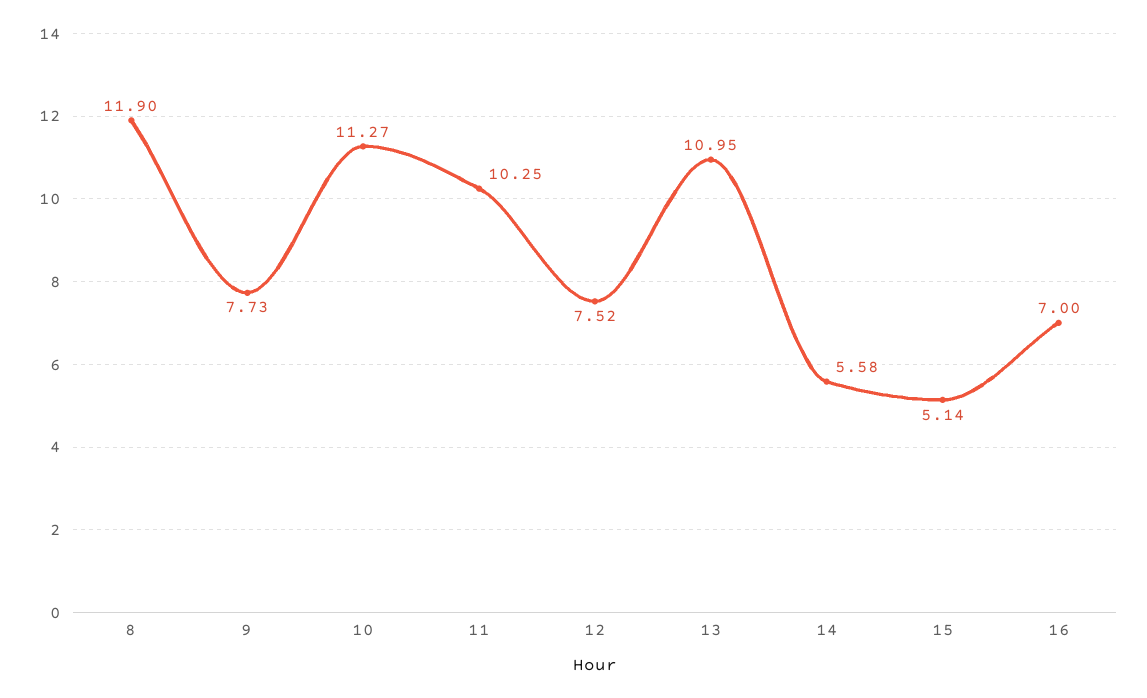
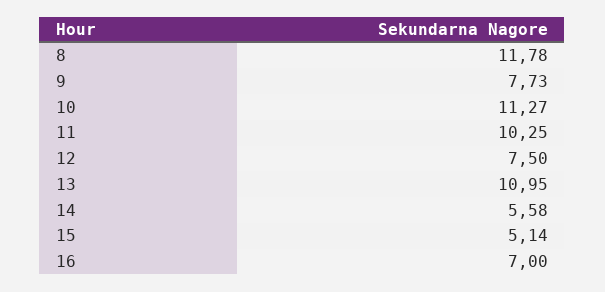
8: 11.9 -> 11.78
12: 7.52 -> 7.5

